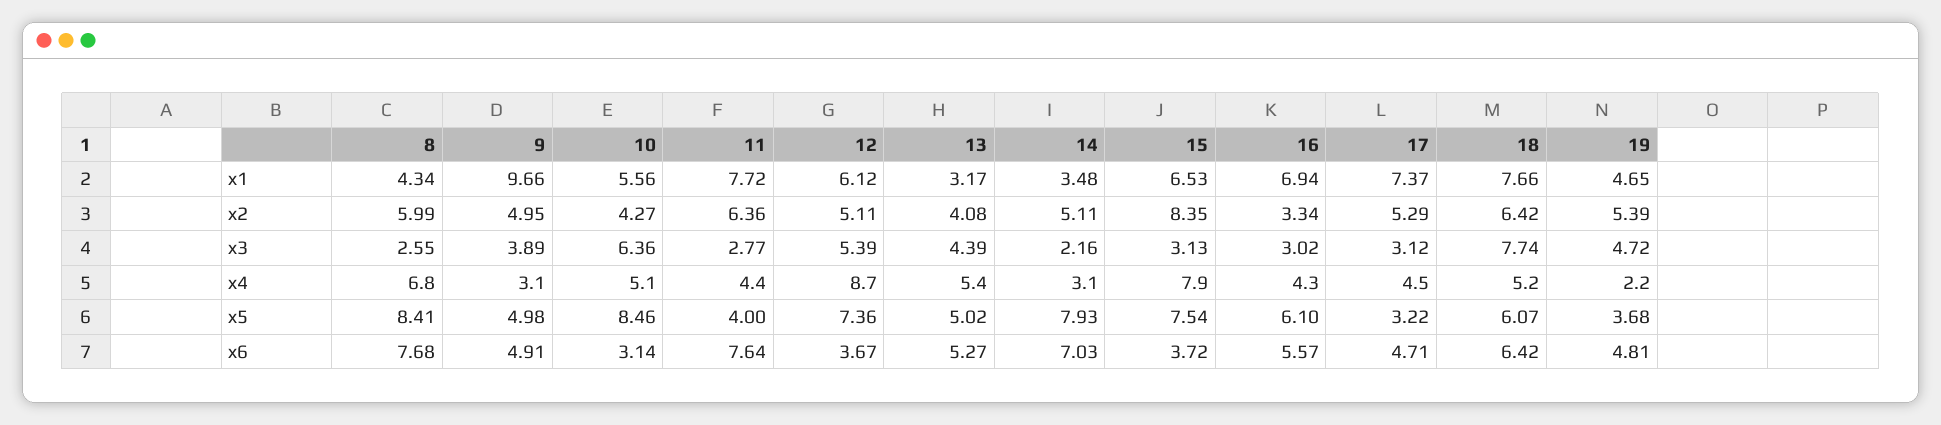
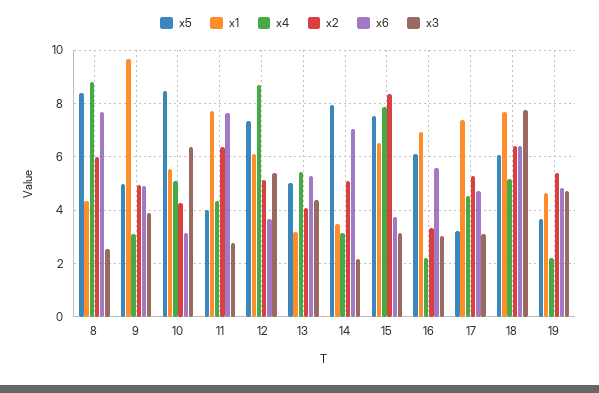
x4, 8: 6.8 -> 8.75
x4, 16: 4.3 -> 2.25

